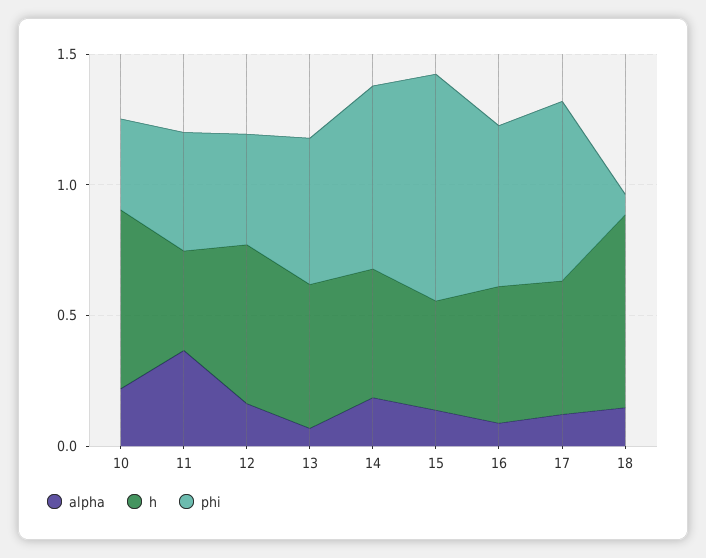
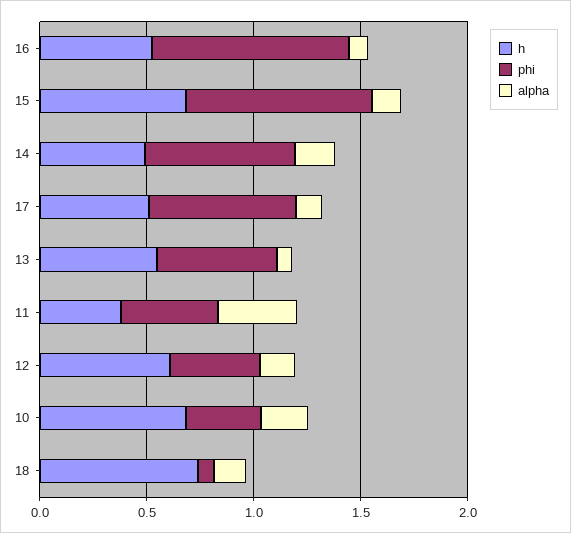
h, 15: 0.4 -> 0.7
phi, 16: 0.6 -> 0.9

